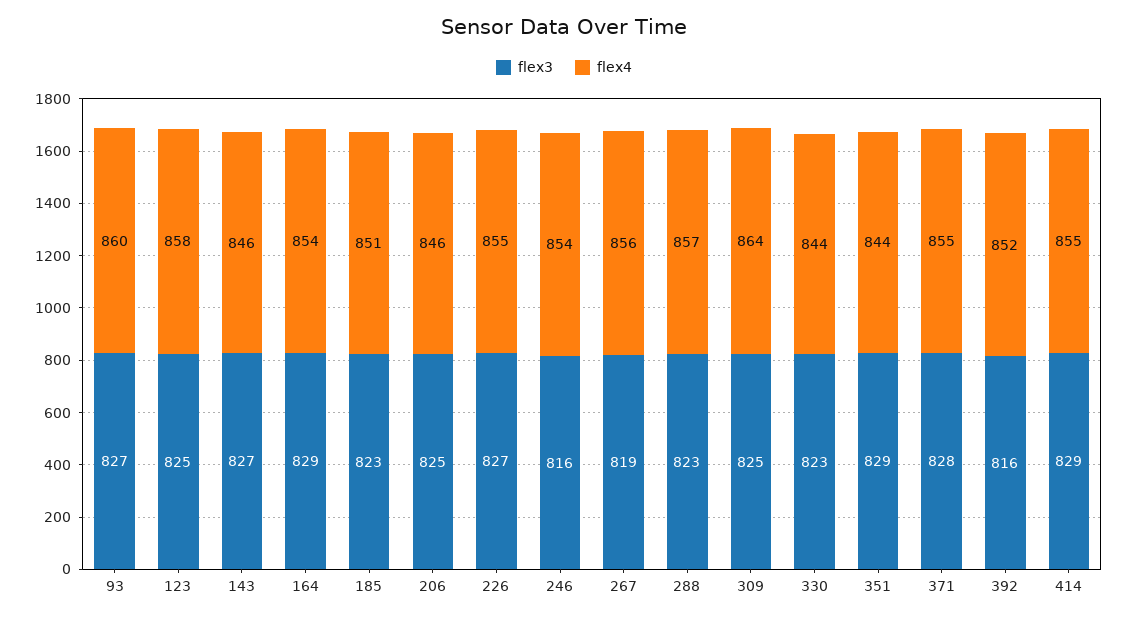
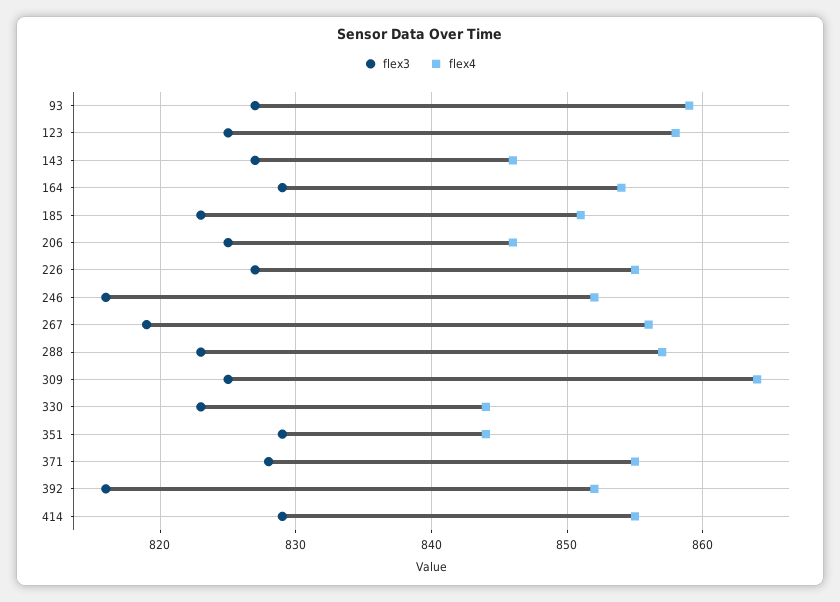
flex4, 93: 860 -> 859
flex4, 246: 854 -> 852

